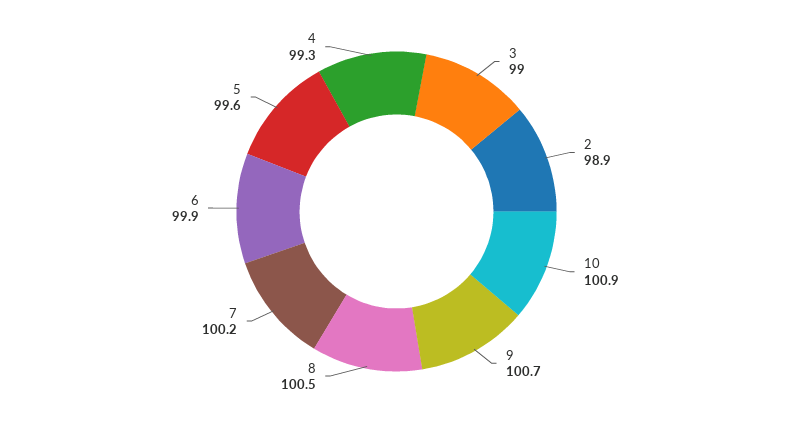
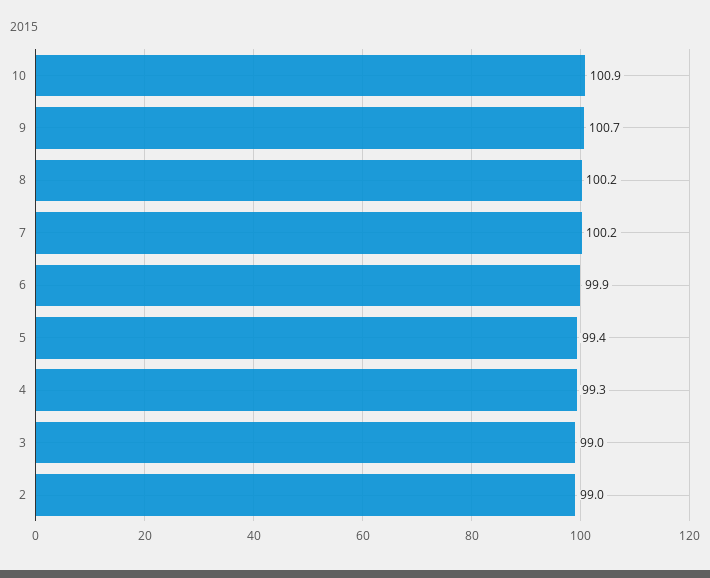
2: 98.9 -> 99
8: 100.5 -> 100.2
5: 99.6 -> 99.4

